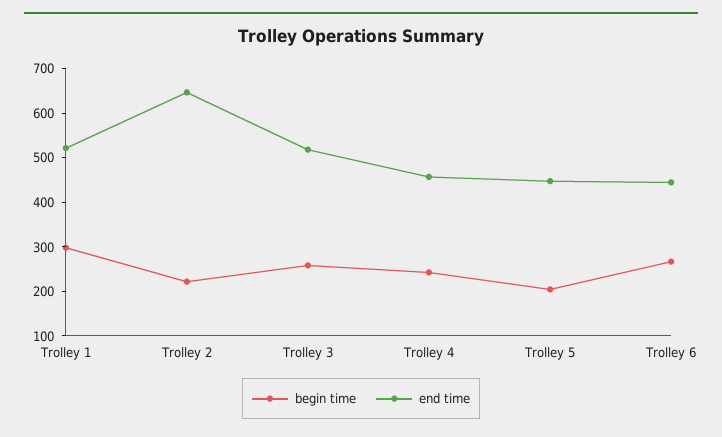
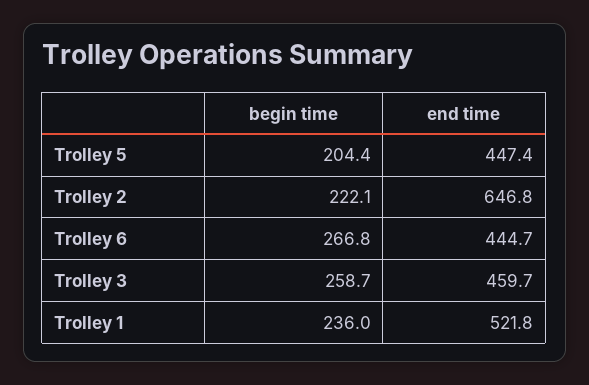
begin time, Trolley 1: 300 -> 236
end time, Trolley 3: 520 -> 459.7
begin time, Trolley 4: 240 -> none
end time, Trolley 4: 460 -> none

